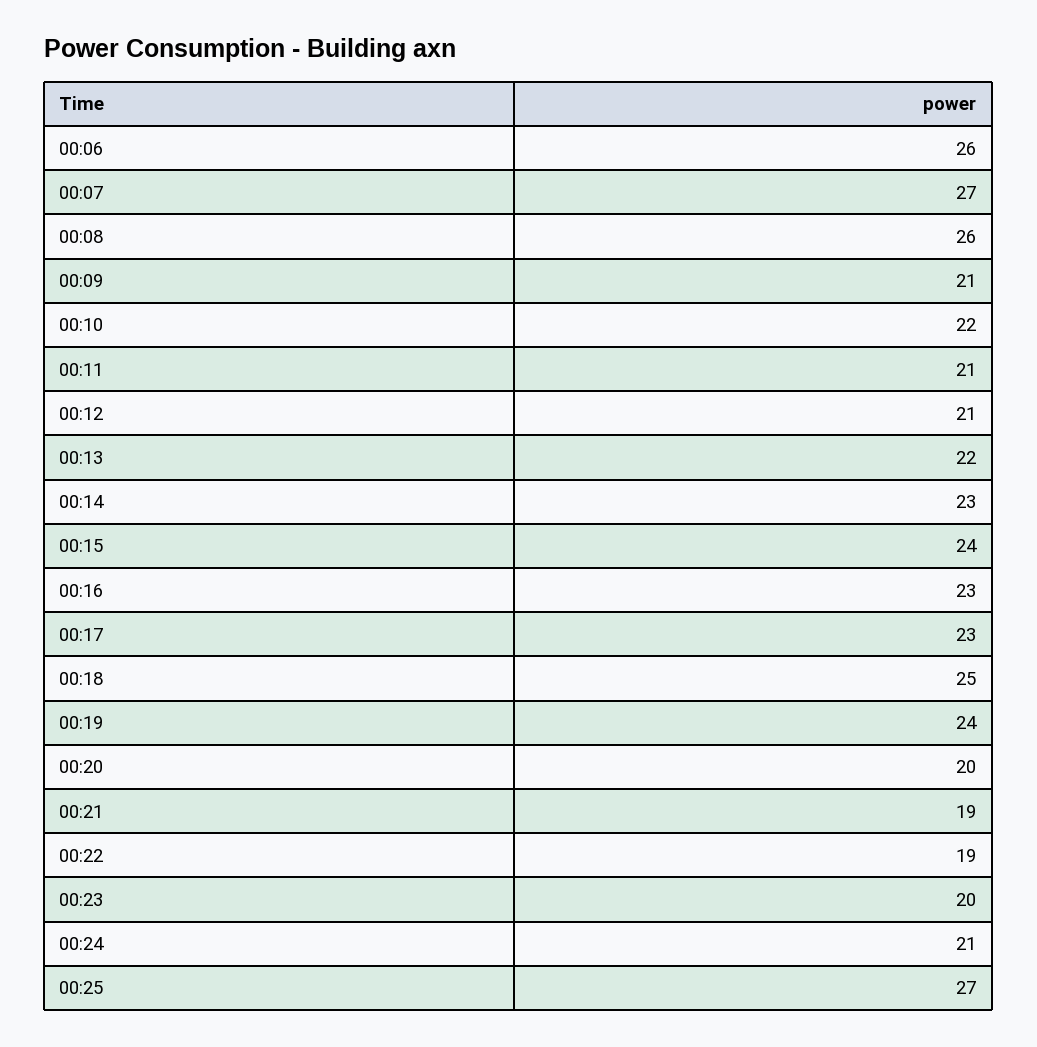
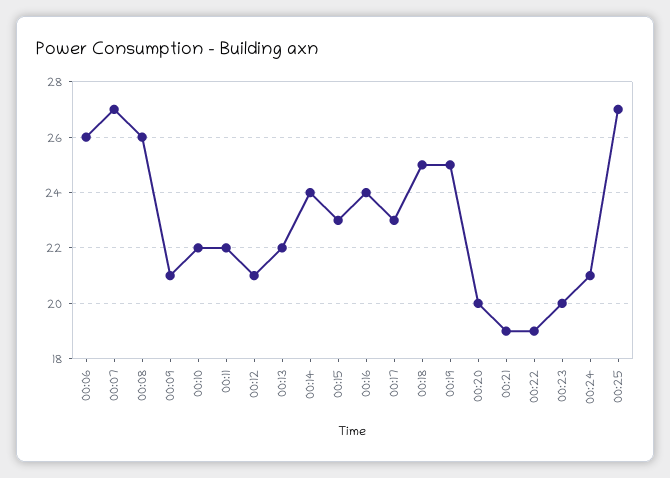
00:11: 21 -> 22
00:14: 23 -> 24
00:15: 24 -> 23
00:16: 23 -> 24
00:19: 24 -> 25

